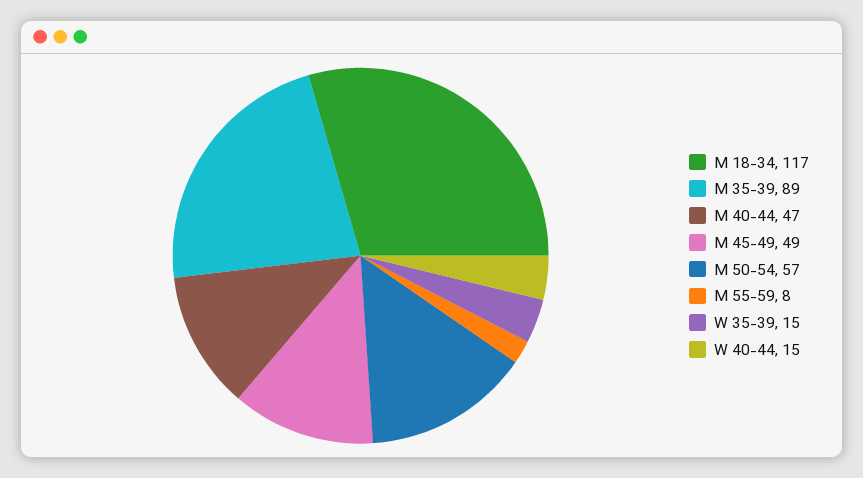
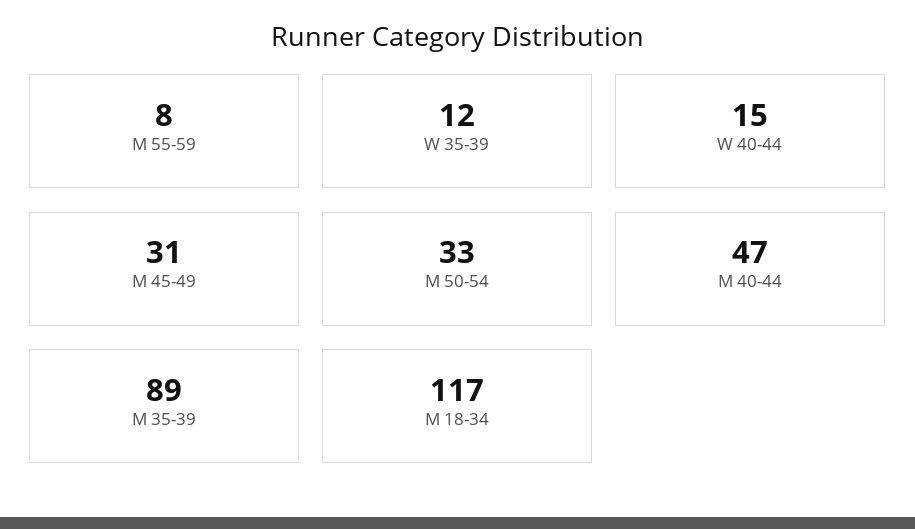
M 45-49: 49 -> 31
M 50-54: 57 -> 33
W 35-39: 15 -> 12

